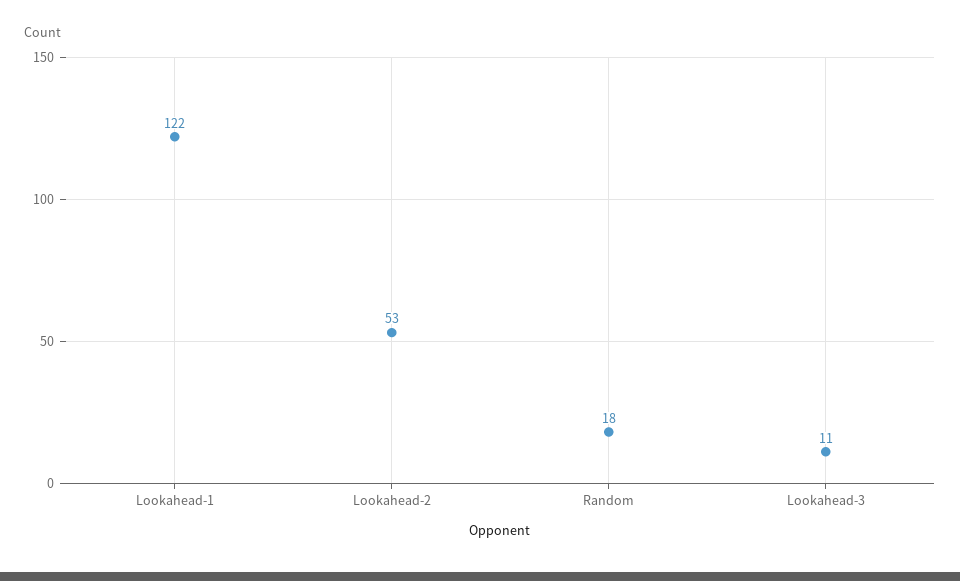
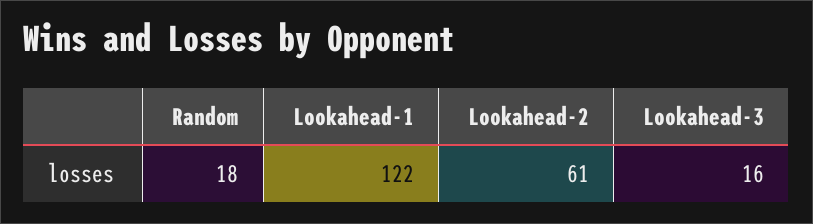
Lookahead-2: 53 -> 61
Lookahead-3: 11 -> 16

